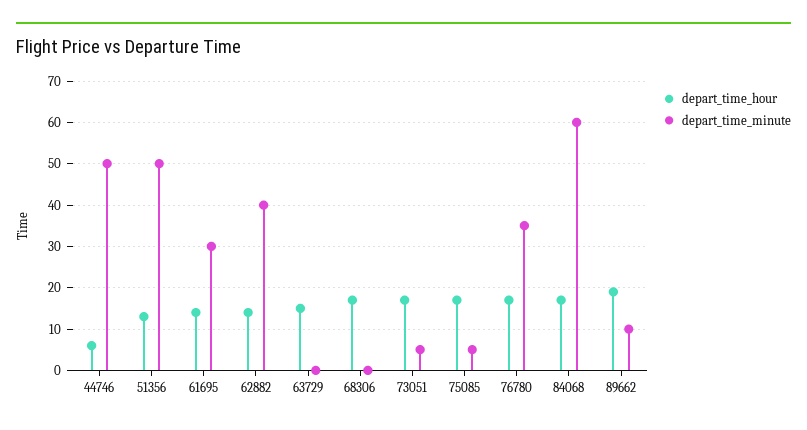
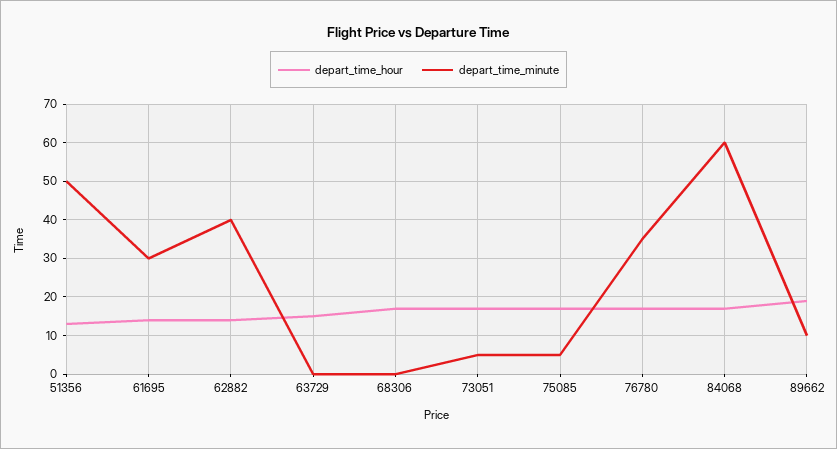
depart_time_hour, 44746: 5 -> none
depart_time_minute, 44746: 50 -> none

